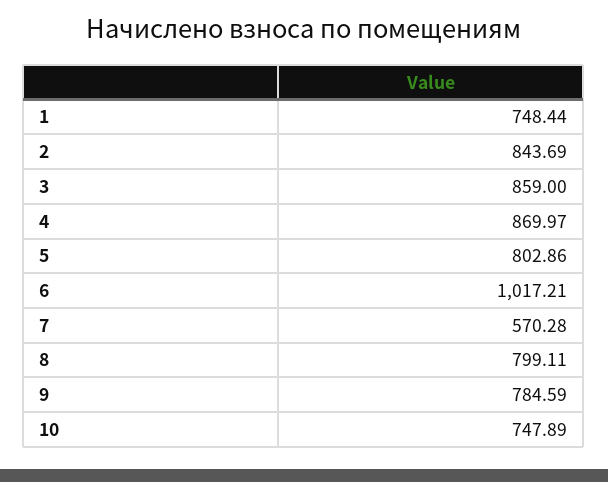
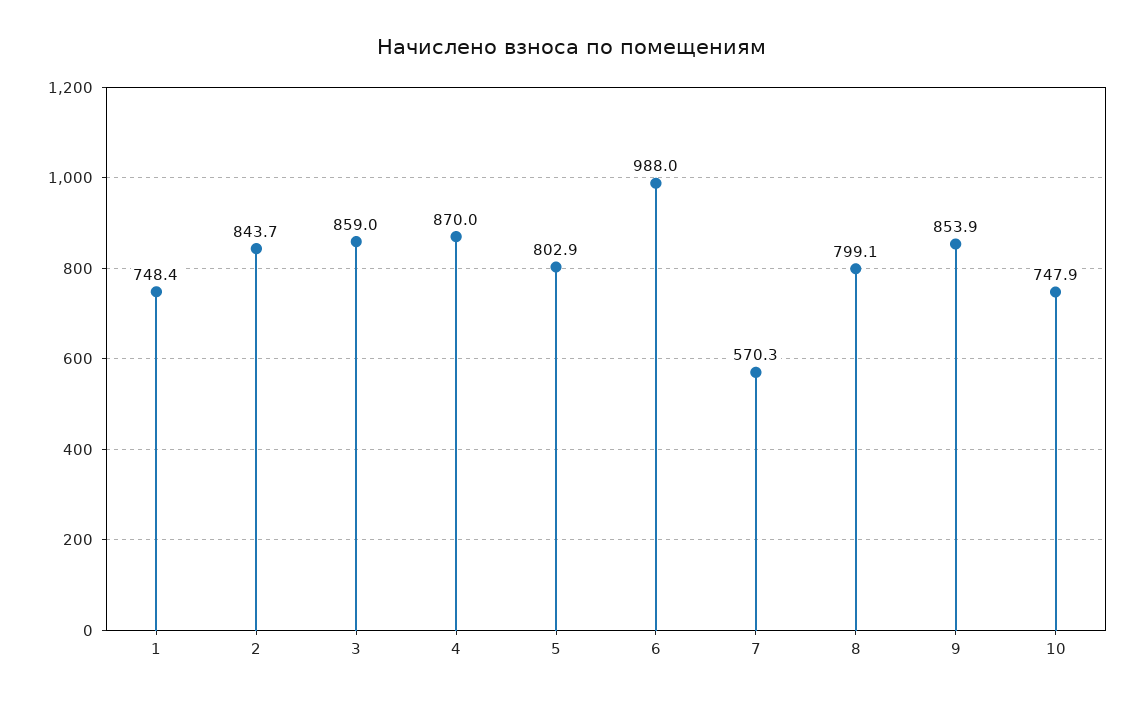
6: 1017.21 -> 988
9: 784.59 -> 853.9

